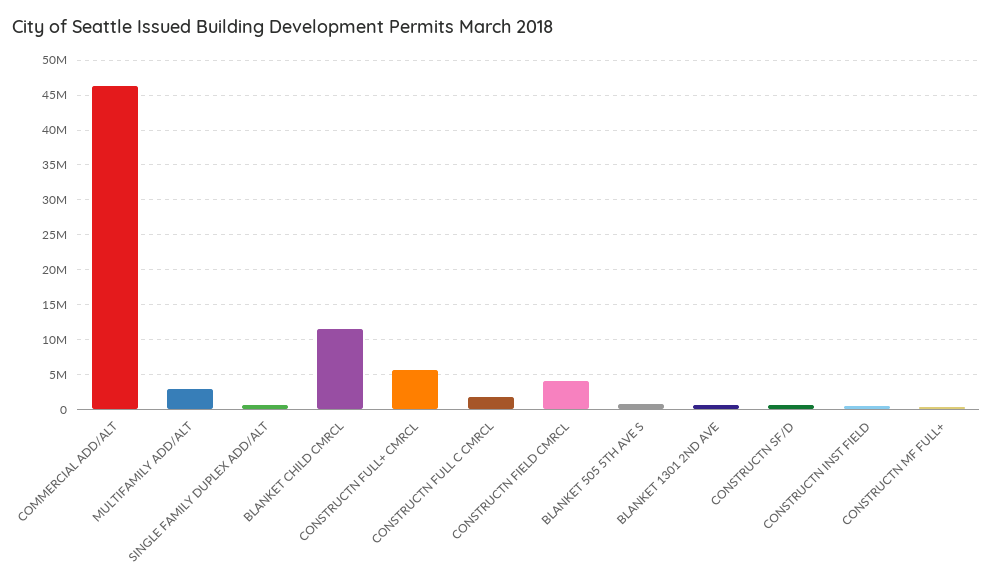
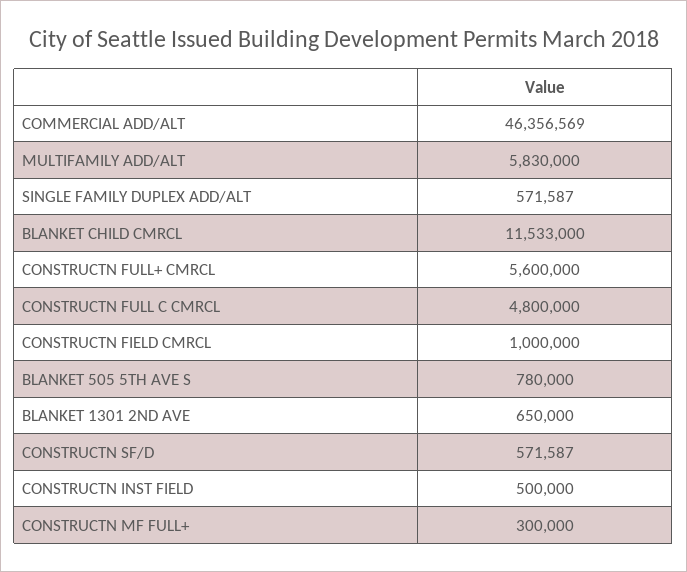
MULTIFAMILY ADD/ALT: 3000000 -> 5830000
CONSTRUCTN FULL C CMRCL: 2000000 -> 4800000
CONSTRUCTN FIELD CMRCL: 4000000 -> 1000000

